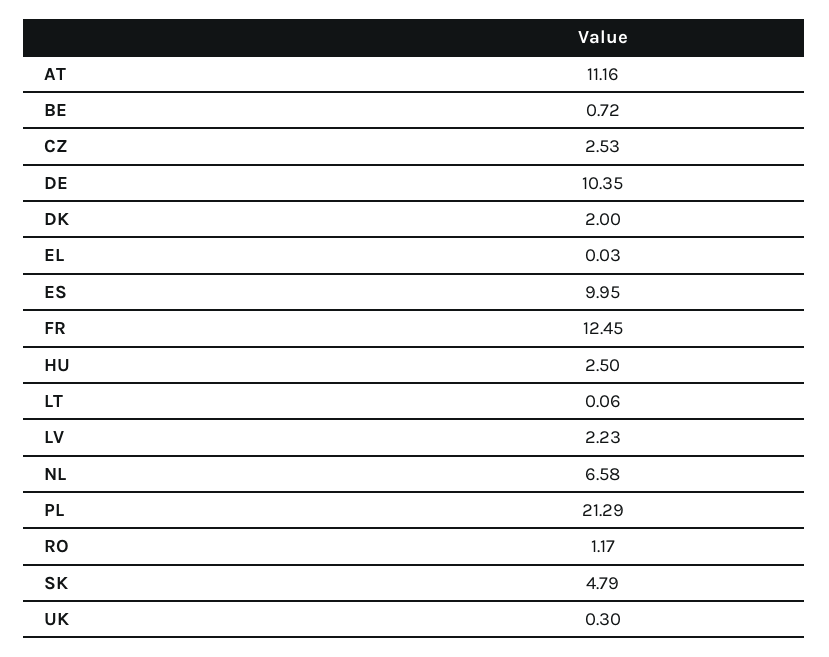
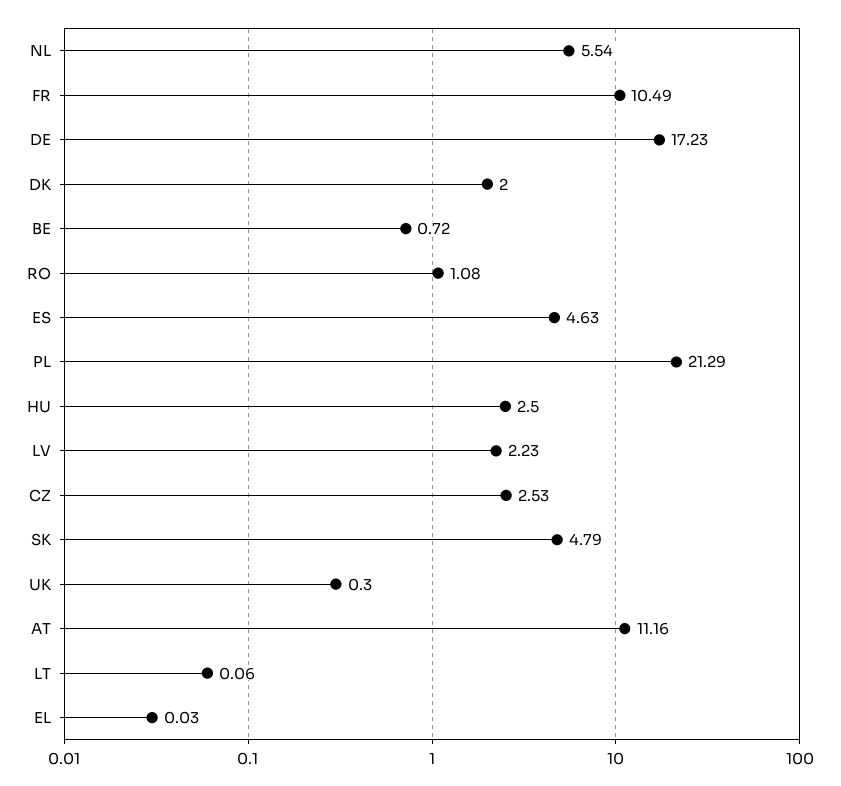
DE: 10.35 -> 17.23
ES: 9.95 -> 4.63
FR: 12.45 -> 10.49
NL: 6.58 -> 5.54
RO: 1.17 -> 1.08

